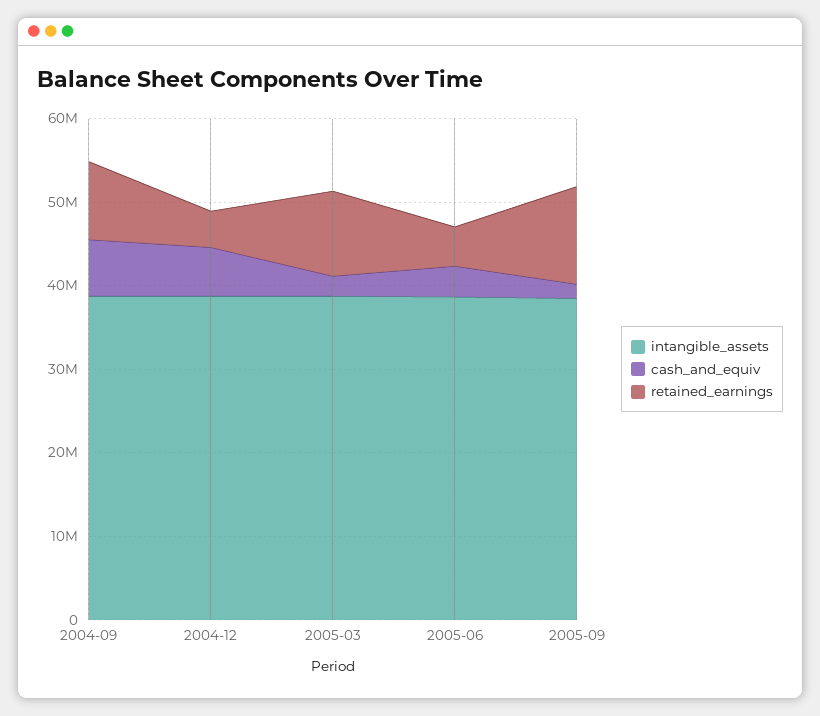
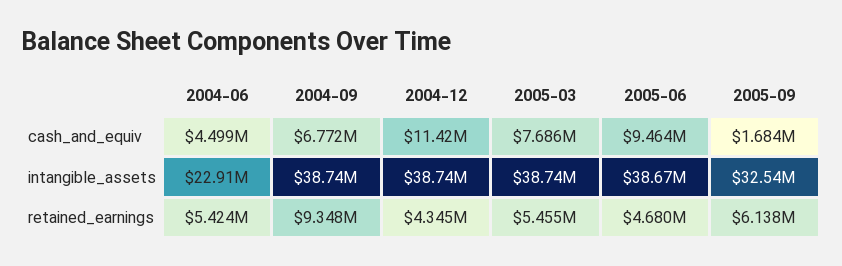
cash_and_equiv, 2004-12: 6000000 -> 11420000
cash_and_equiv, 2005-03: 2000000 -> 7686000
retained_earnings, 2005-03: 10000000 -> 5455000
cash_and_equiv, 2005-06: 4000000 -> 9464000
intangible_assets, 2005-09: 38000000 -> 32540000
retained_earnings, 2005-09: 12000000 -> 6138000
cash_and_equiv, 2004-06: none -> 4499000
intangible_assets, 2004-06: none -> 22910000
retained_earnings, 2004-06: none -> 5424000

